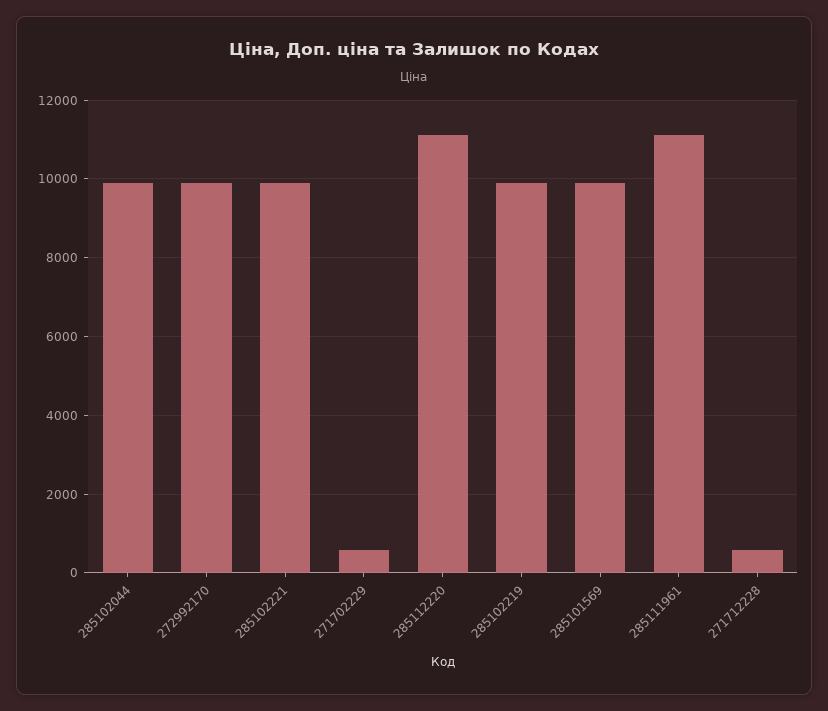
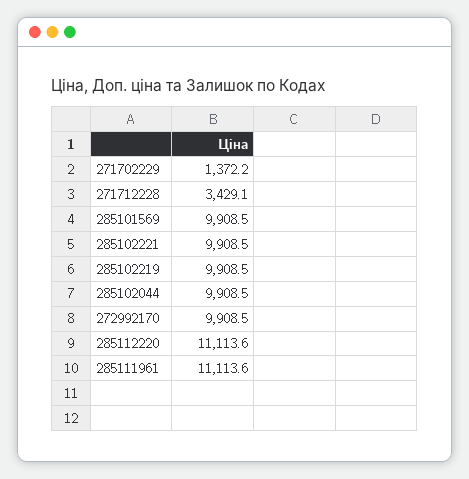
271702229: 600 -> 1372.2
271712228: 600 -> 3429.1

